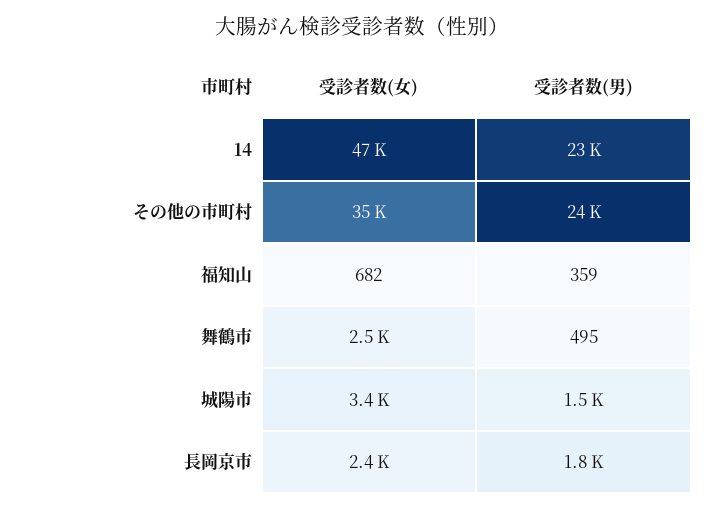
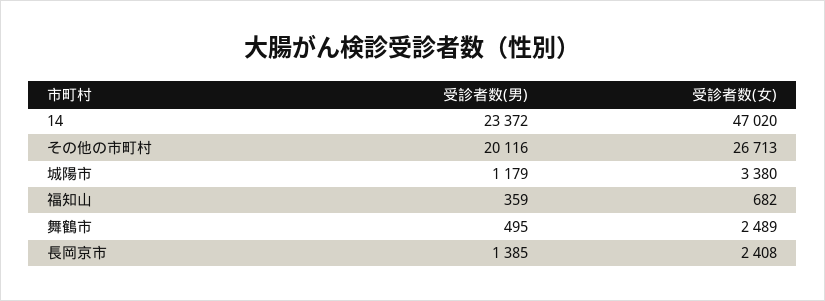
受診者数(女), その他の市町村: 35000 -> 26713
受診者数(男), その他の市町村: 24000 -> 20116
受診者数(男), 城陽市: 1500 -> 1179
受診者数(男), 長岡京市: 1800 -> 1385

